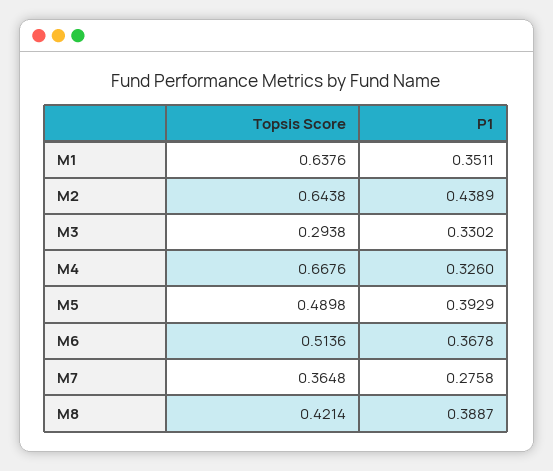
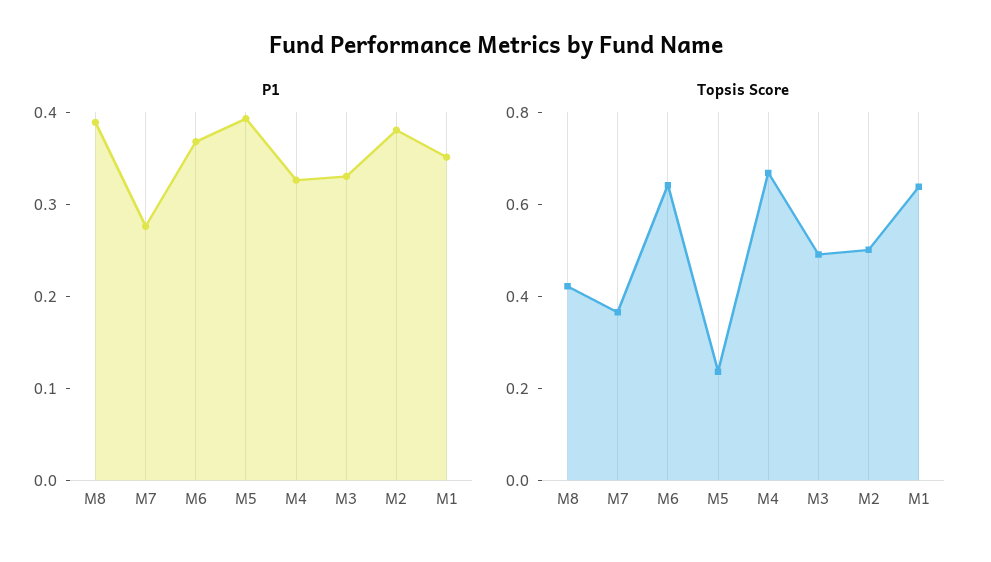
Topsis Score, M2: 0.6438 -> 0.5
P1, M2: 0.4389 -> 0.38
Topsis Score, M3: 0.2938 -> 0.5
Topsis Score, M5: 0.4898 -> 0.25
Topsis Score, M6: 0.5136 -> 0.65

